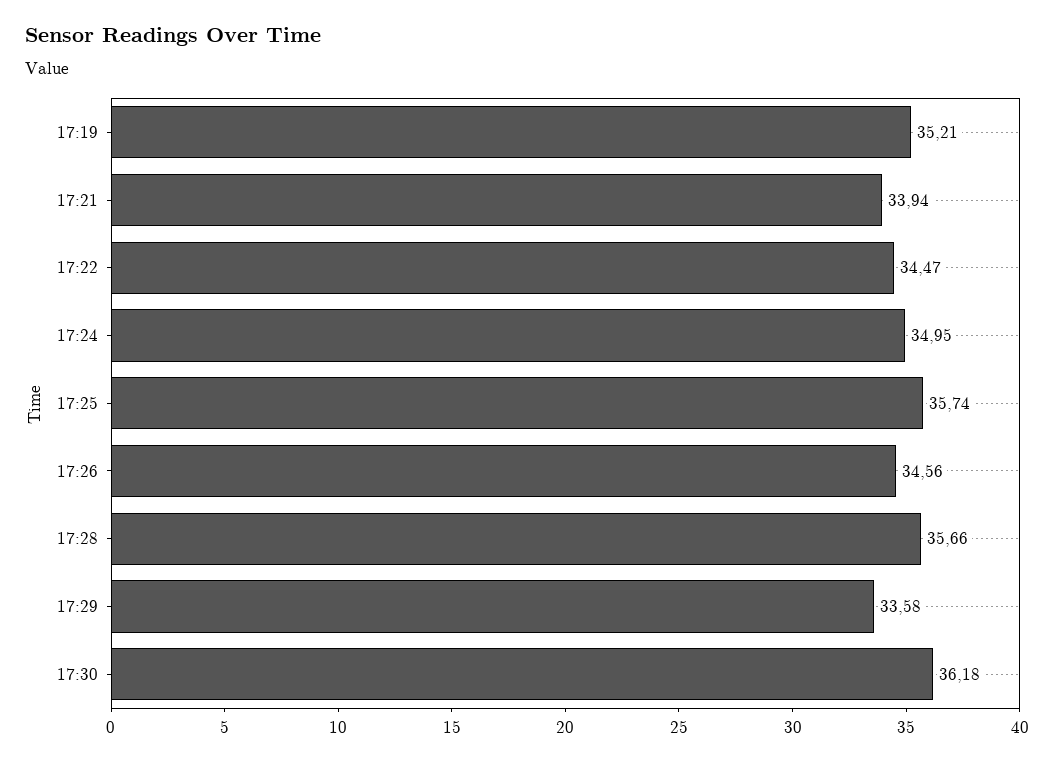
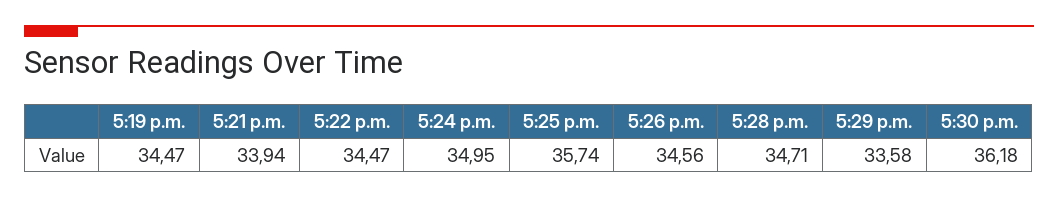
17:19: 35.21 -> 34.47
17:28: 35.66 -> 34.71

